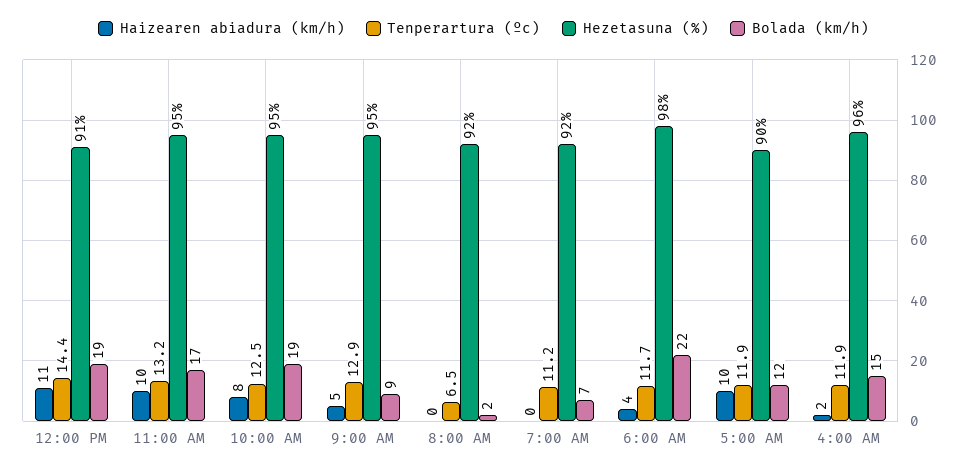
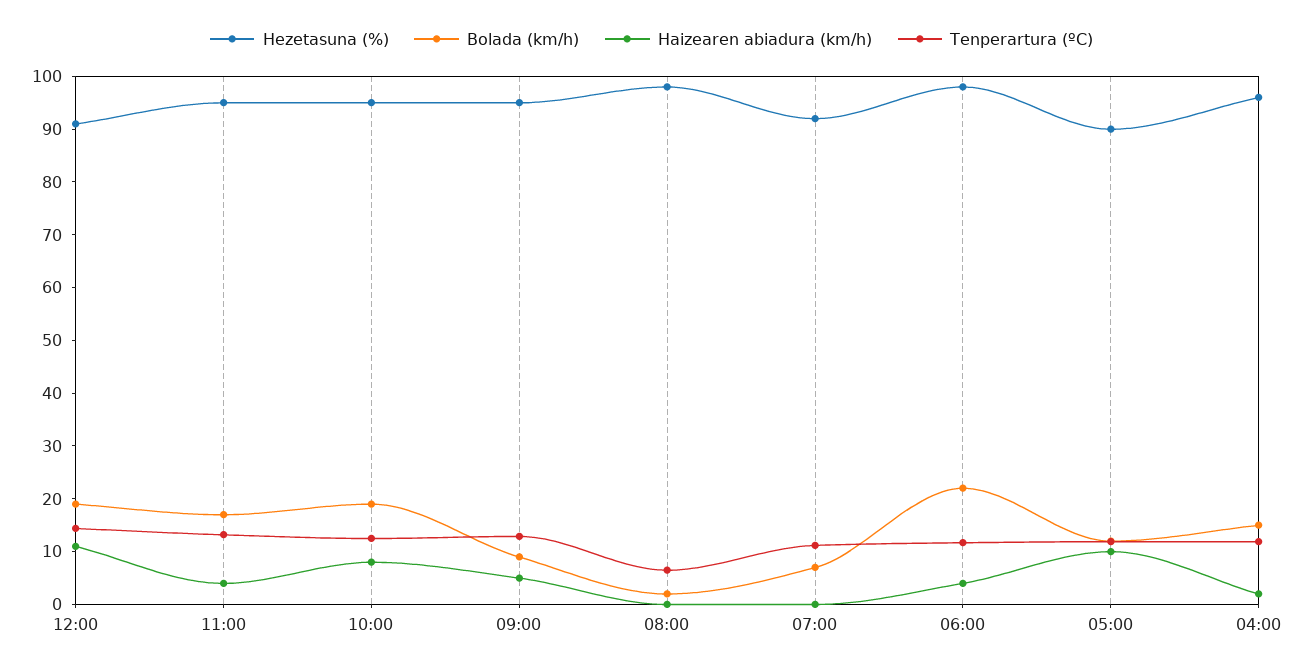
Haizearen abiadura (km/h), 11:00 AM: 10 -> 4
Hezetasuna (%), 8:00 AM: 92 -> 98

